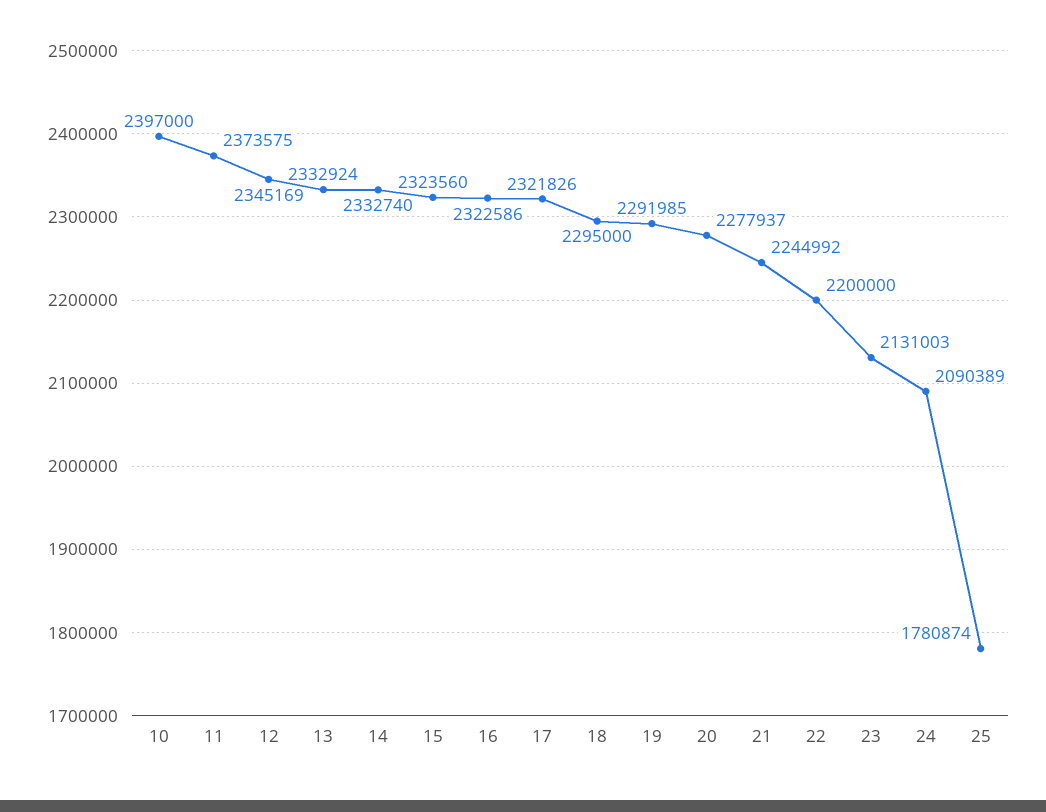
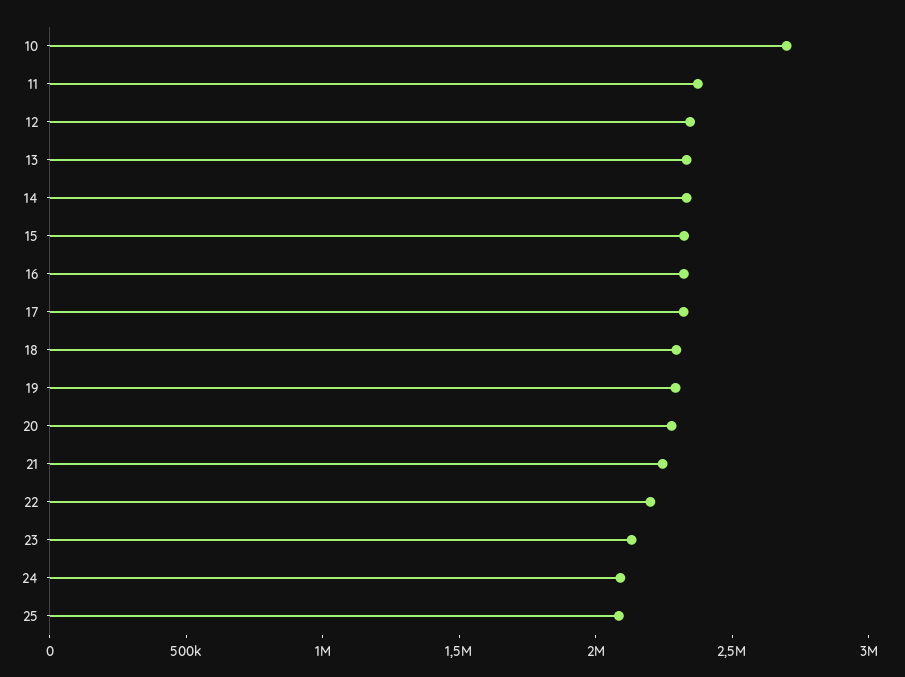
10: 2397000 -> 2700000
25: 1780874 -> 2100000

